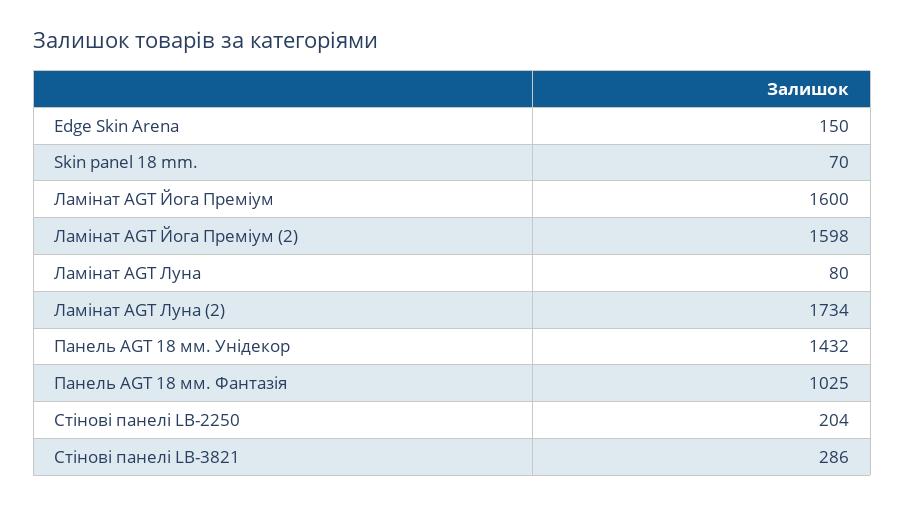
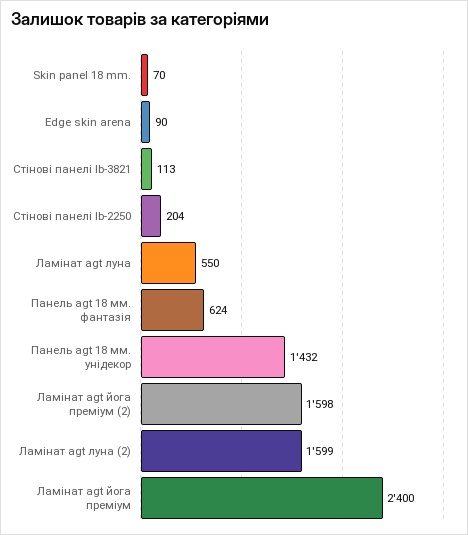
Edge Skin Arena: 150 -> 90
Ламінат AGT Йога Преміум: 1600 -> 2400
Ламінат AGT Луна: 80 -> 550
Ламінат AGT Луна (2): 1734 -> 1599
Панель AGT 18 мм. Фантазія: 1025 -> 624
Стінові панелі LB-3821: 286 -> 113

